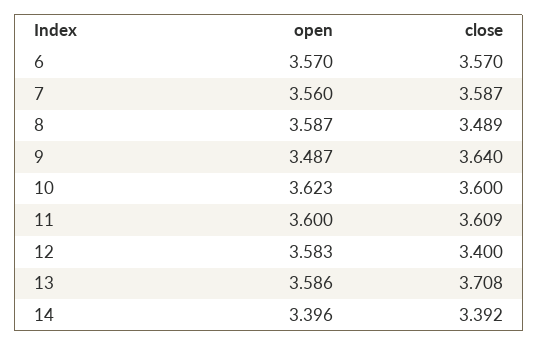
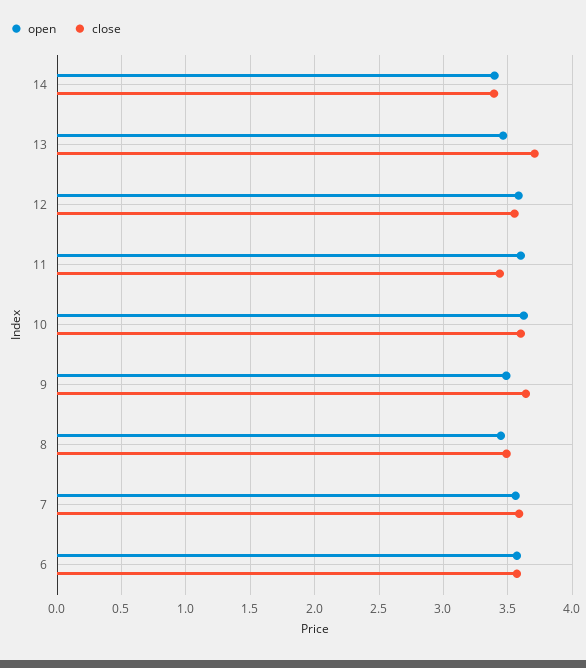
open, 8: 3.587 -> 3.45
close, 11: 3.609 -> 3.45
close, 12: 3.4 -> 3.55
open, 13: 3.586 -> 3.45

